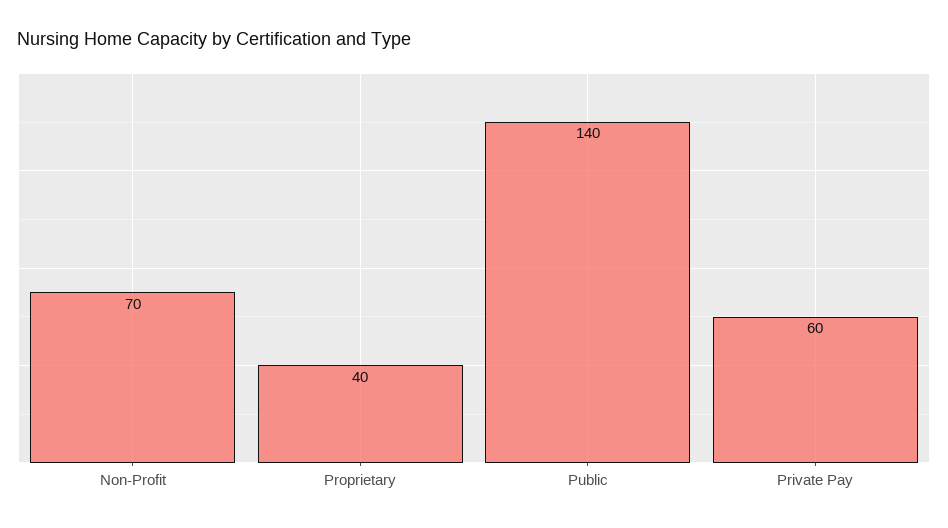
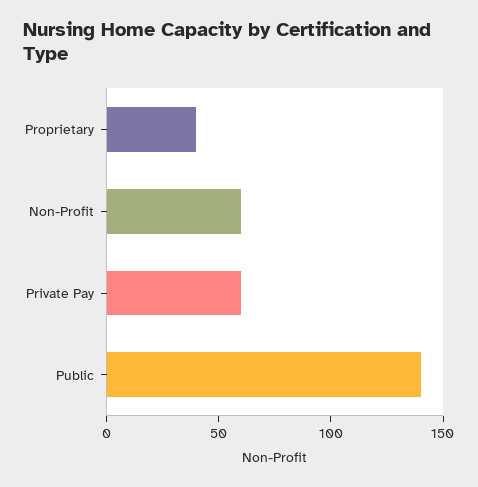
Non-Profit: 70 -> 60

